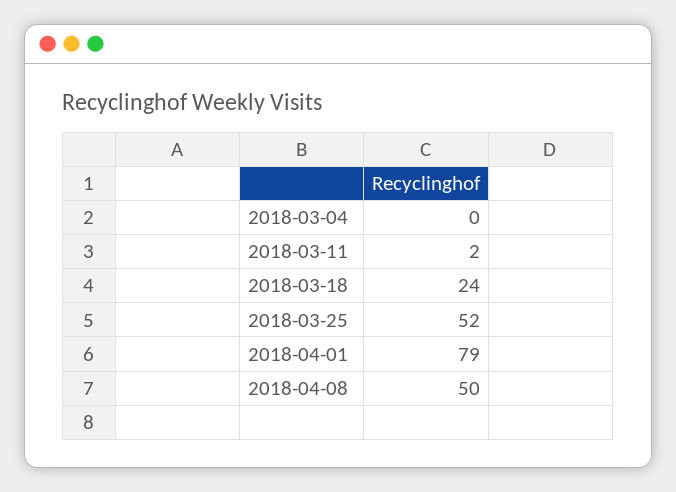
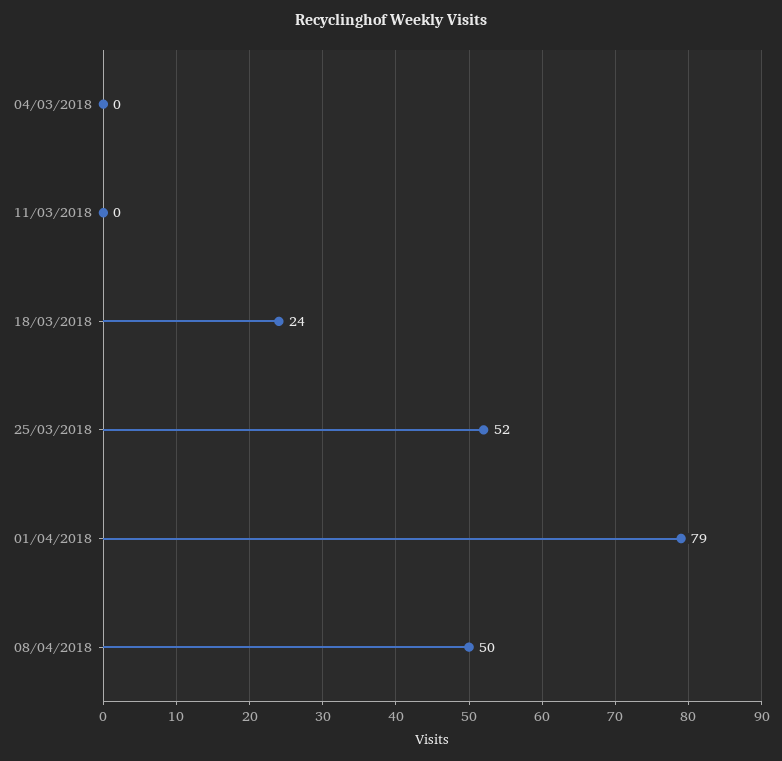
2018-03-11: 2 -> 0

